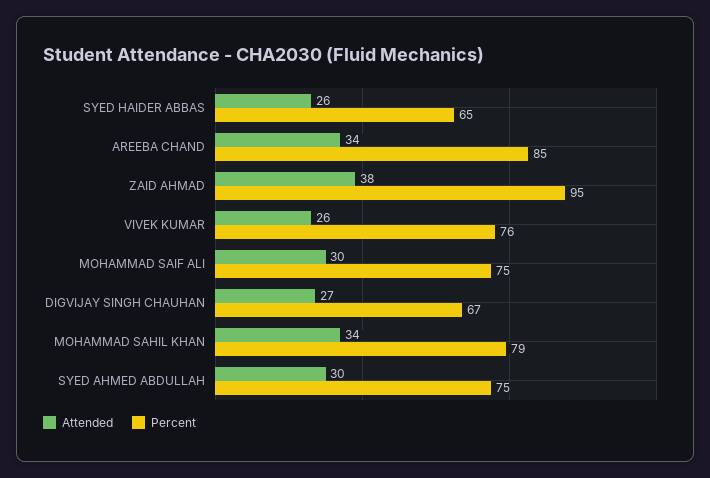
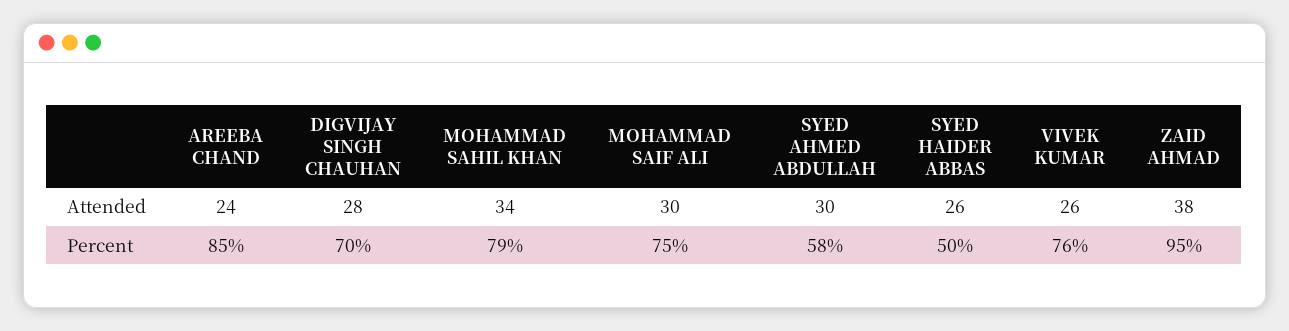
Percent, SYED HAIDER ABBAS: 65 -> 50
Attended, AREEBA CHAND: 34 -> 24
Attended, DIGVIJAY SINGH CHAUHAN: 27 -> 28
Percent, DIGVIJAY SINGH CHAUHAN: 67 -> 70
Percent, SYED AHMED ABDULLAH: 75 -> 58

